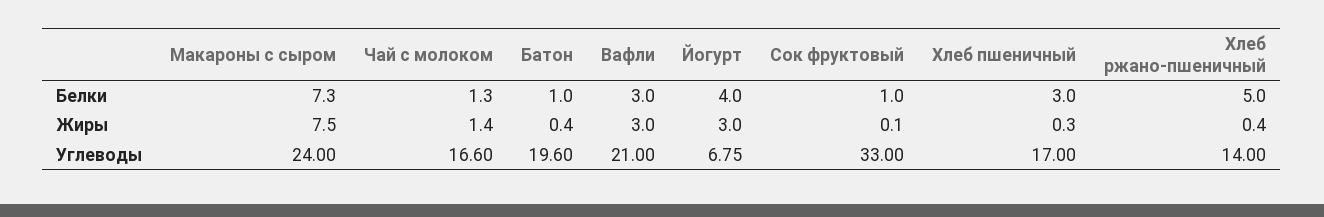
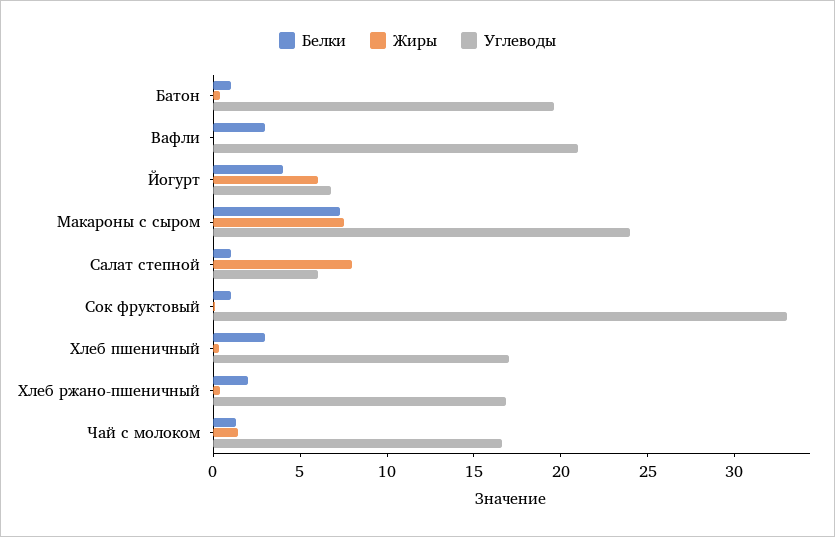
Белки, Хлеб ржано-пшеничный: 5 -> 2
Жиры, Вафли: 3 -> 0
Жиры, Йогурт: 3 -> 6
Углеводы, Хлеб ржано-пшеничный: 14 -> 17
Белки, Салат степной: none -> 1
Жиры, Салат степной: none -> 8
Углеводы, Салат степной: none -> 6

